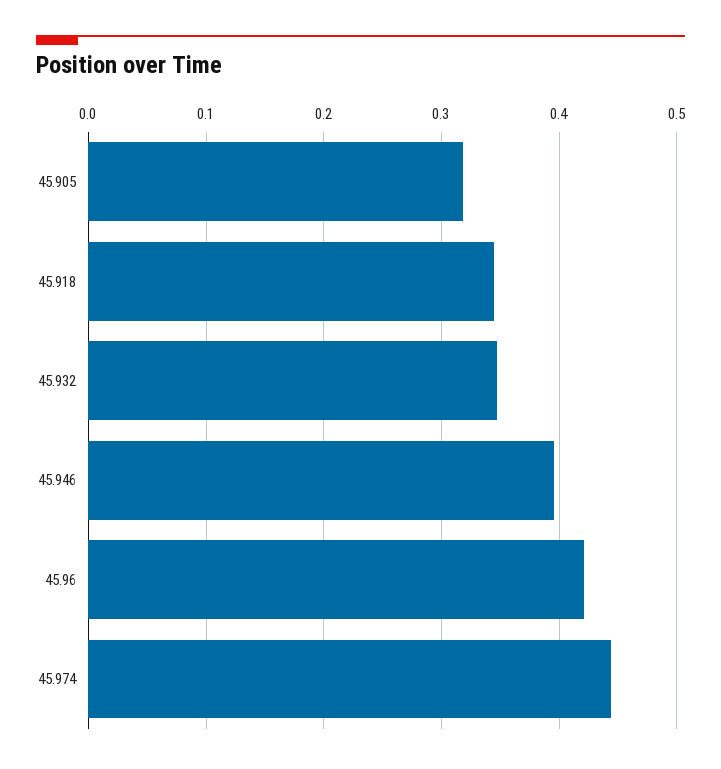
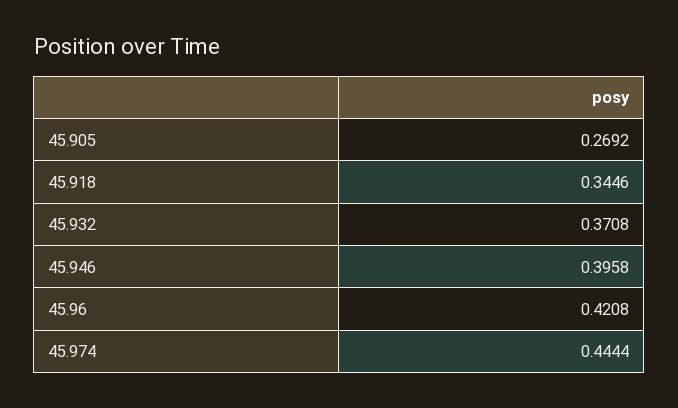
45.905: 0.32 -> 0.2692
45.932: 0.35 -> 0.3708

